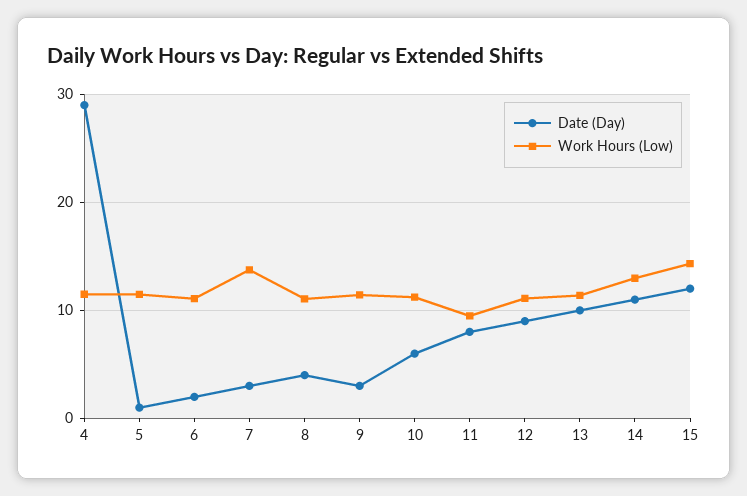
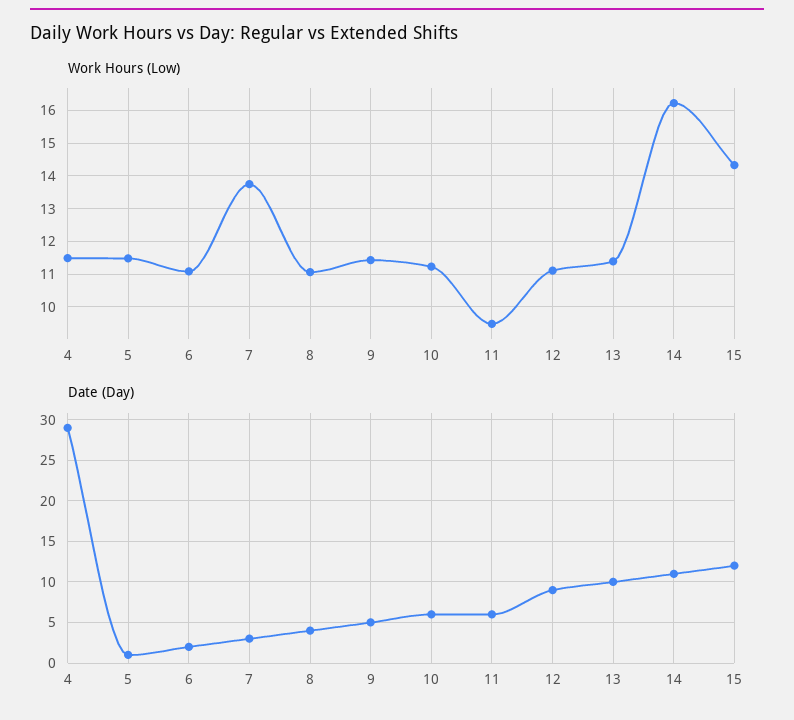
Date (Day), 9: 3 -> 5
Date (Day), 11: 8 -> 6
Work Hours (Low), 14: 13 -> 16.2

